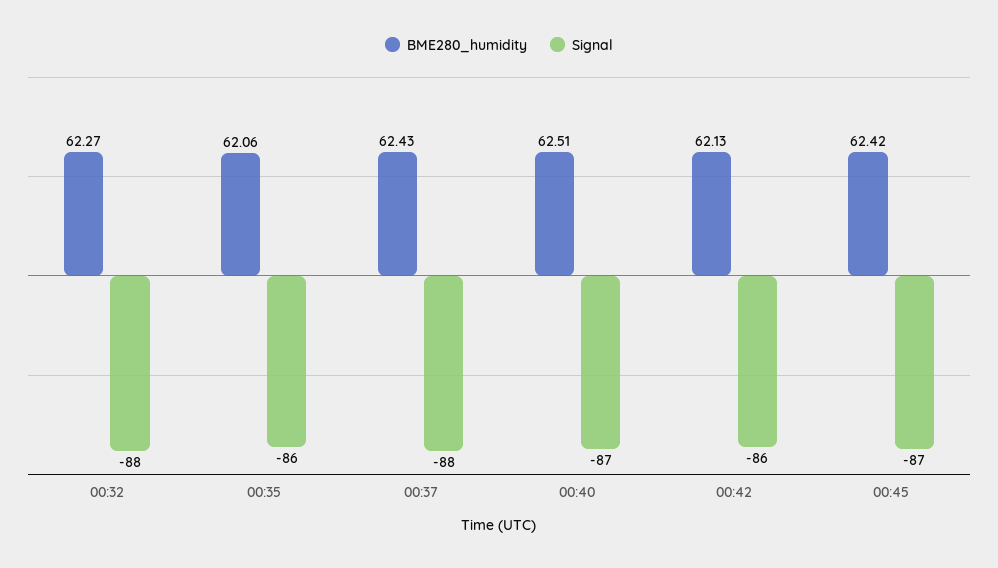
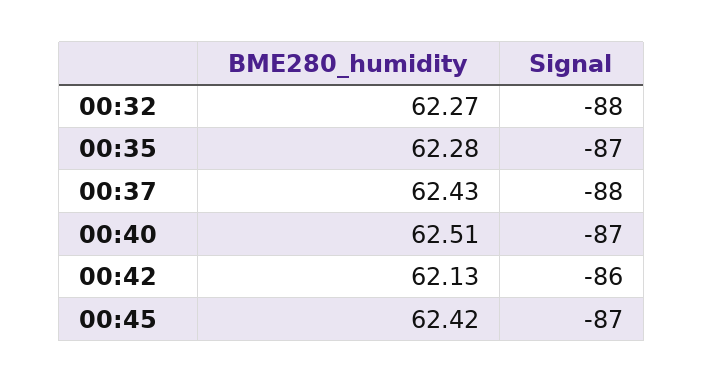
BME280_humidity, 00:35: 62.06 -> 62.28
Signal, 00:35: -86 -> -87

